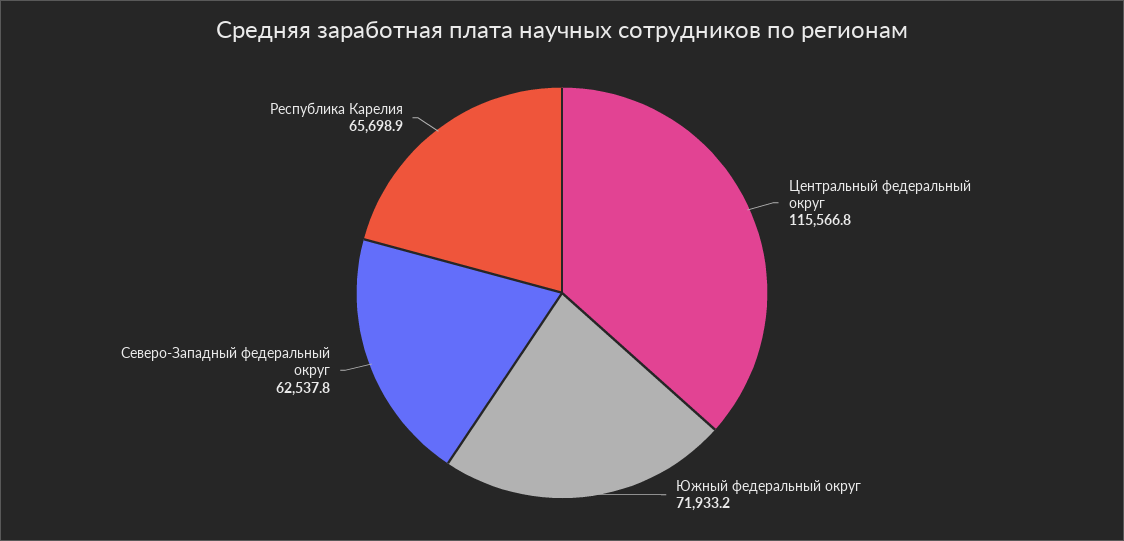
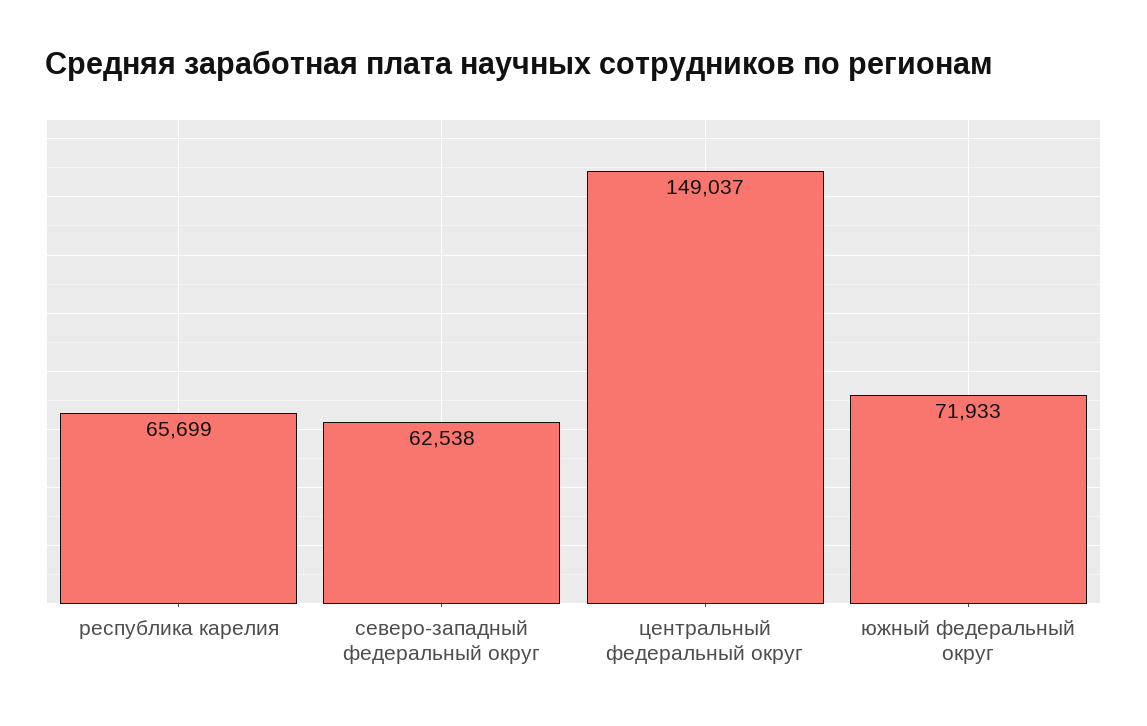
Центральный федеральный округ: 115566.8 -> 149037

